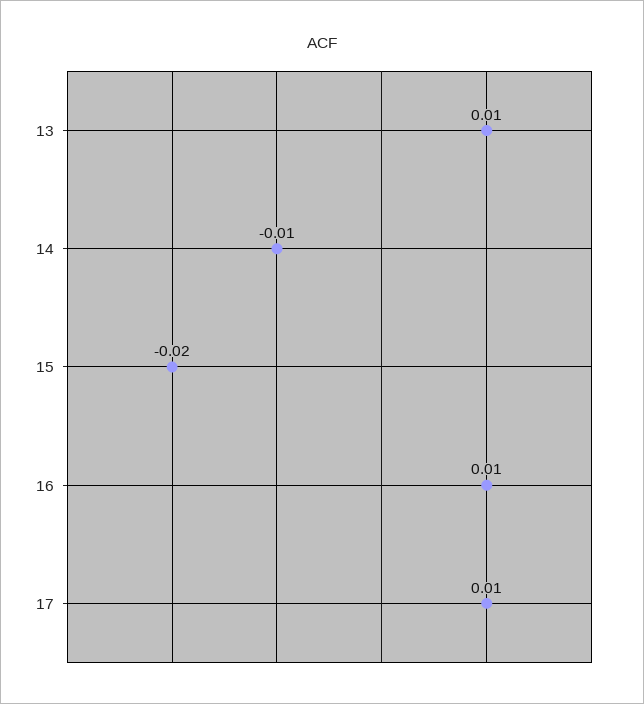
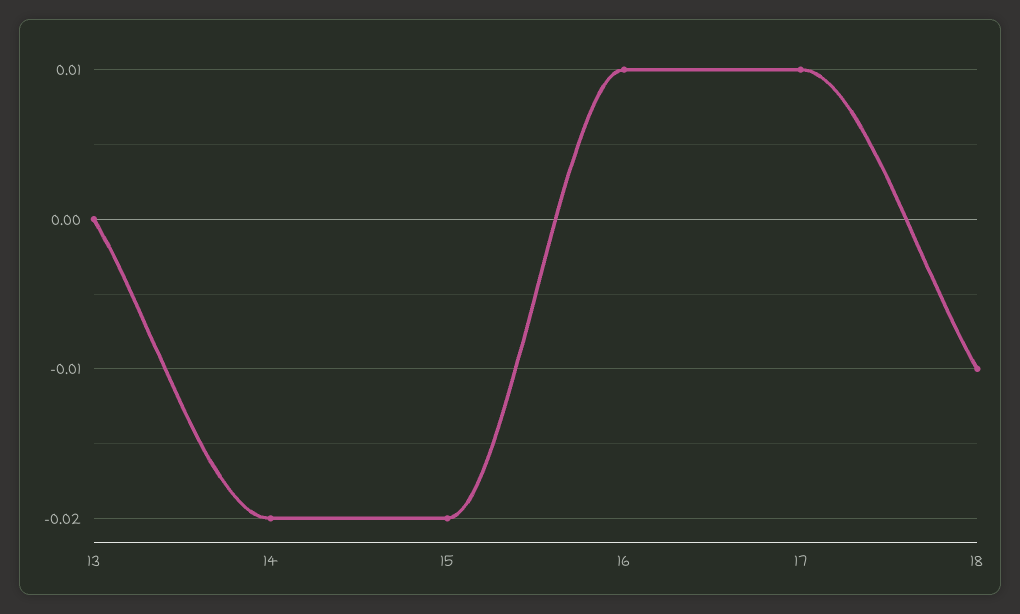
13: 0.01 -> 0
14: -0.01 -> -0.02
18: none -> -0.01

